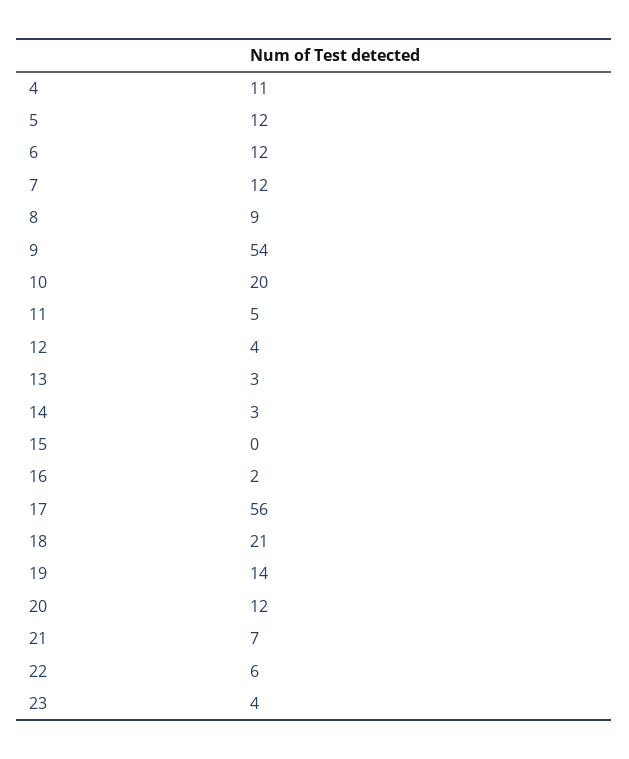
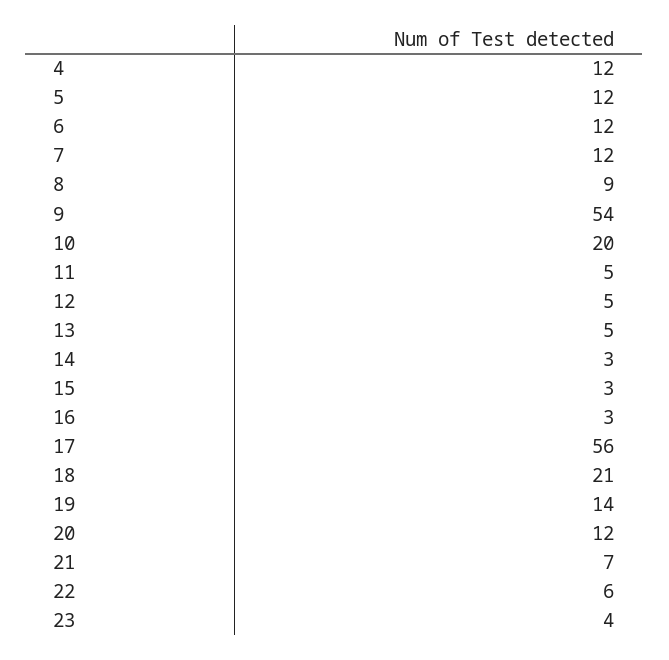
4: 11 -> 12
12: 4 -> 5
13: 3 -> 5
15: 0 -> 3
16: 2 -> 3

